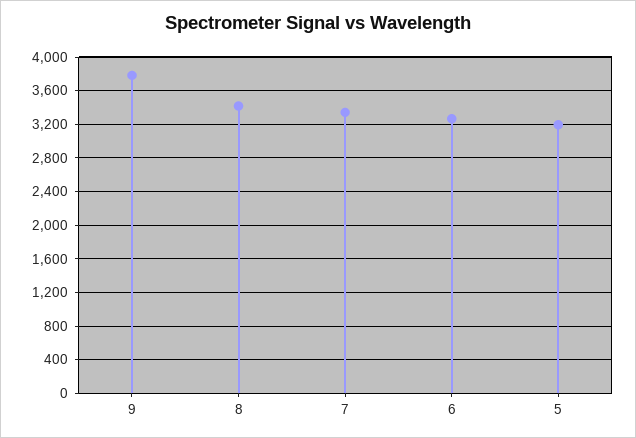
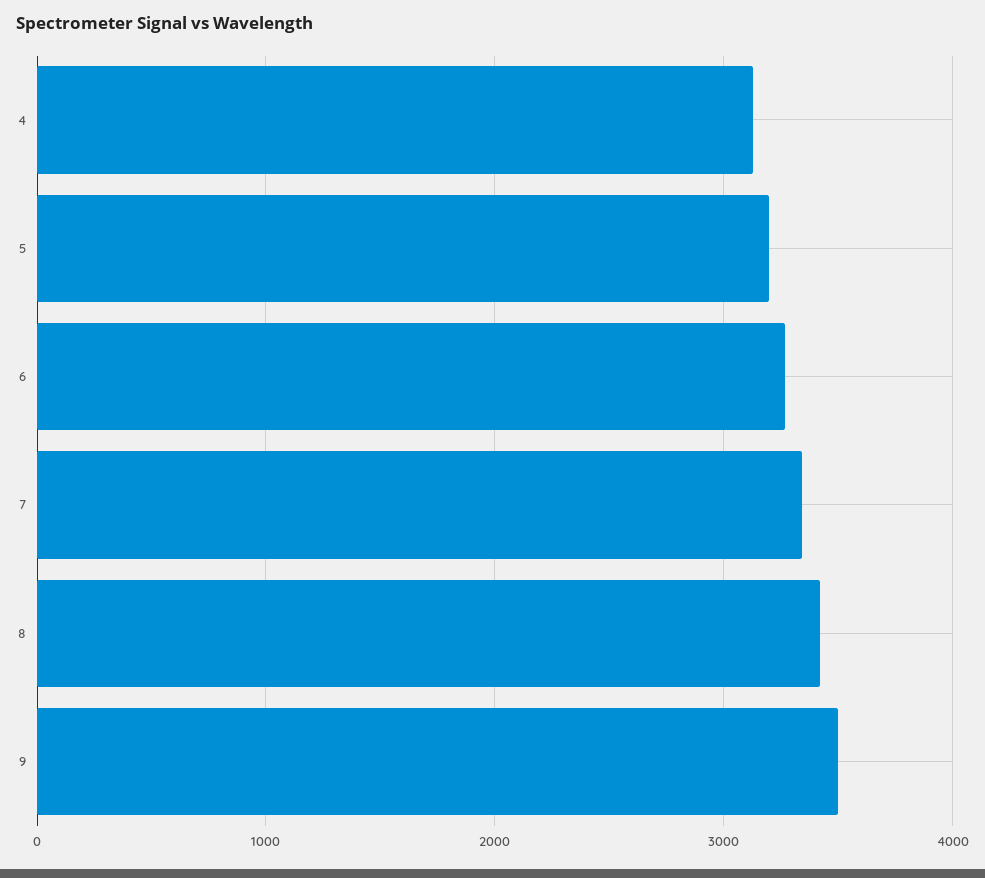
9: 3800 -> 3500
4: none -> 3100

